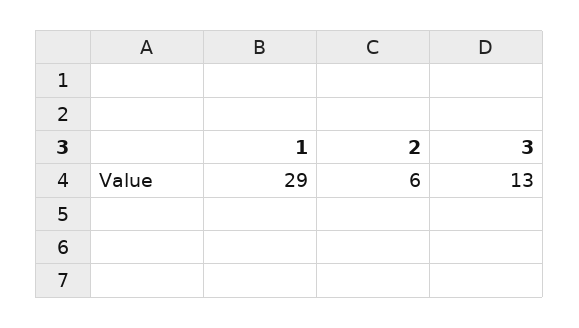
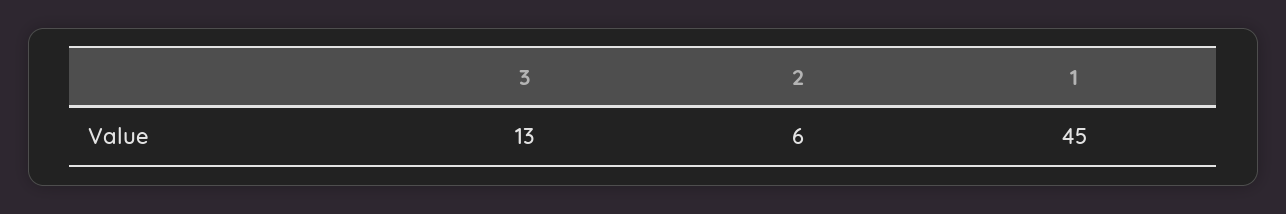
1: 29 -> 45

